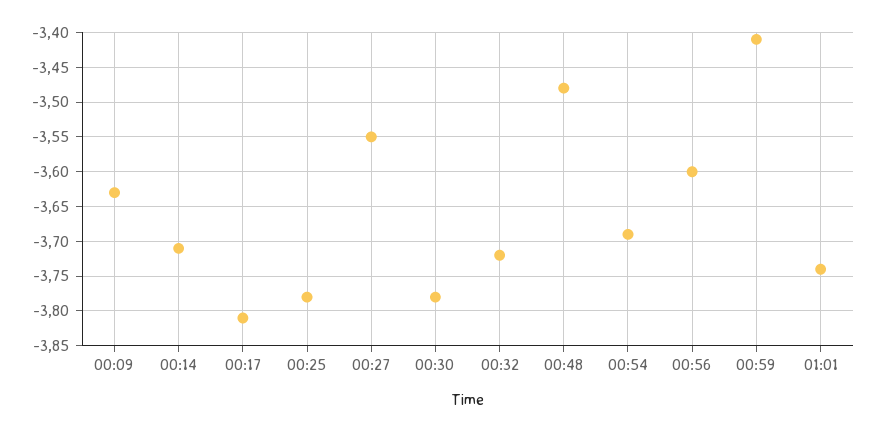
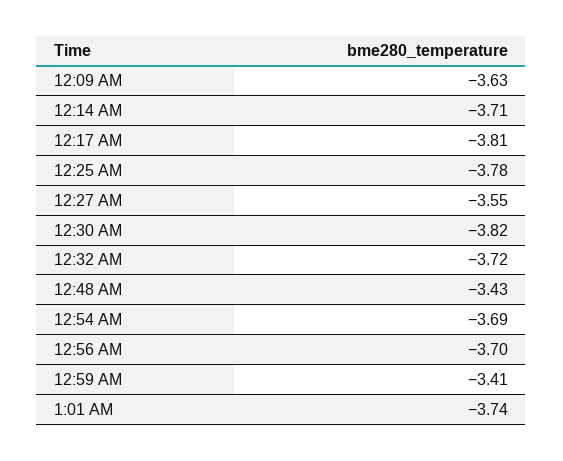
00:30: -3.78 -> -3.82
00:48: -3.48 -> -3.43
00:56: -3.6 -> -3.7

